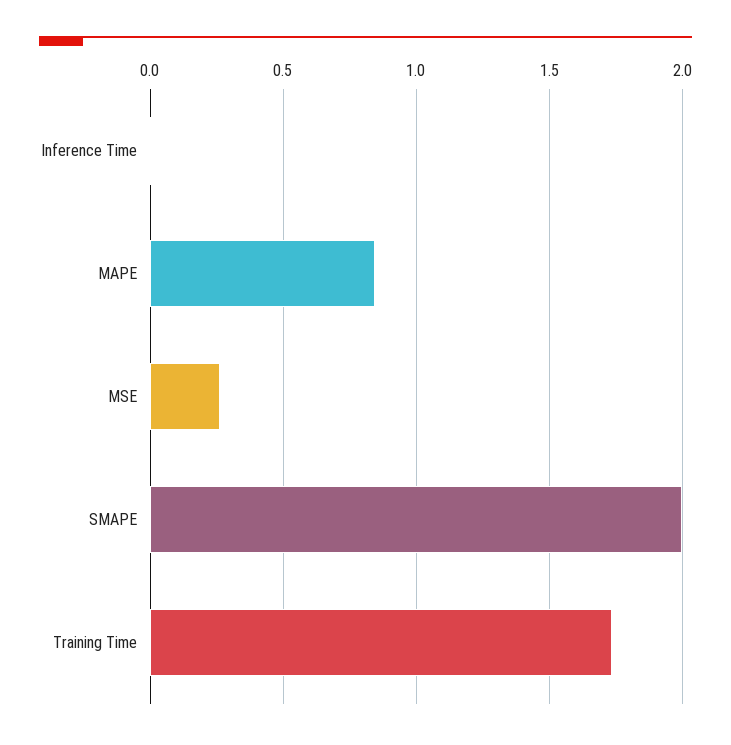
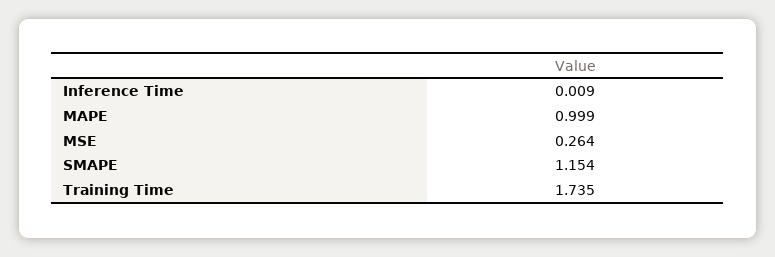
MAPE: 0.85 -> 0.999
SMAPE: 2 -> 1.154

